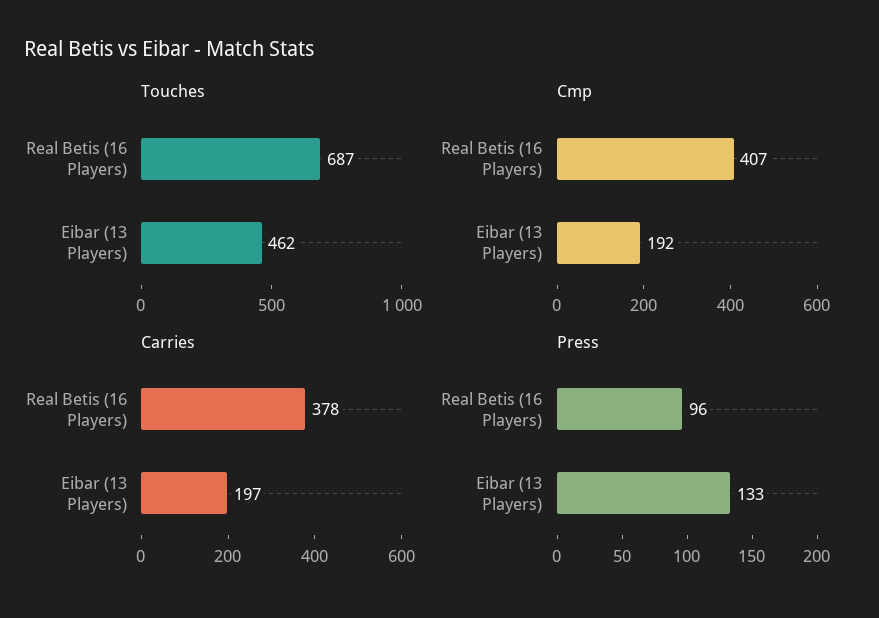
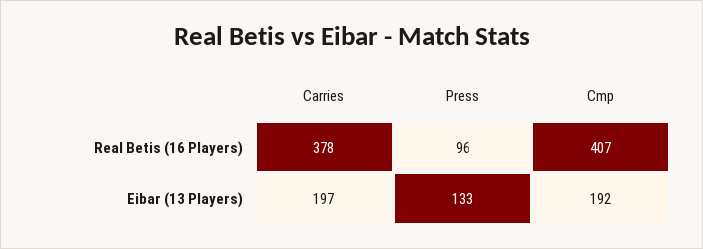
Touches, Real Betis (16 Players): 687 -> none
Touches, Eibar (13 Players): 462 -> none

